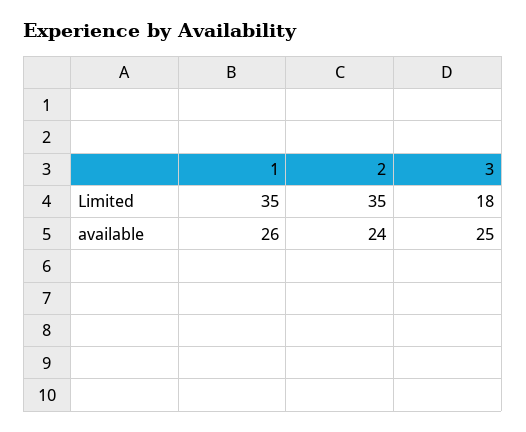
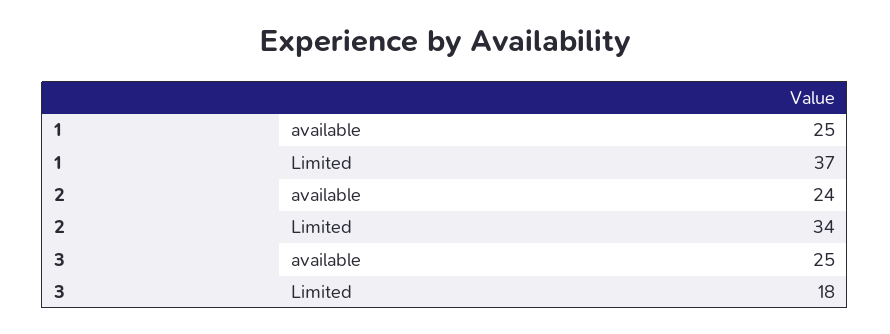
1, Limited: 35 -> 37
2, Limited: 35 -> 34
1, available: 26 -> 25

